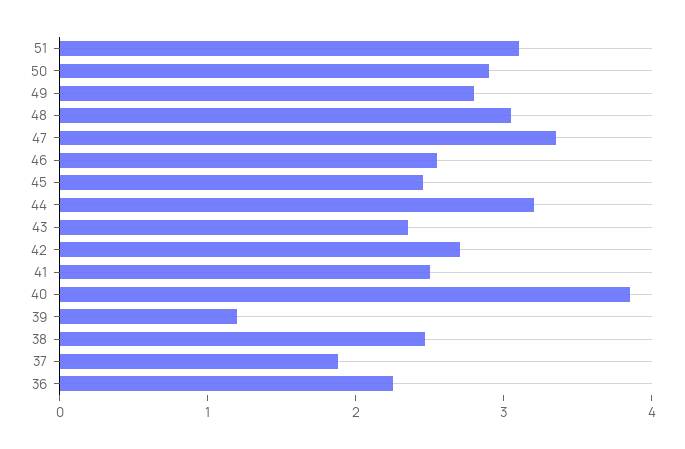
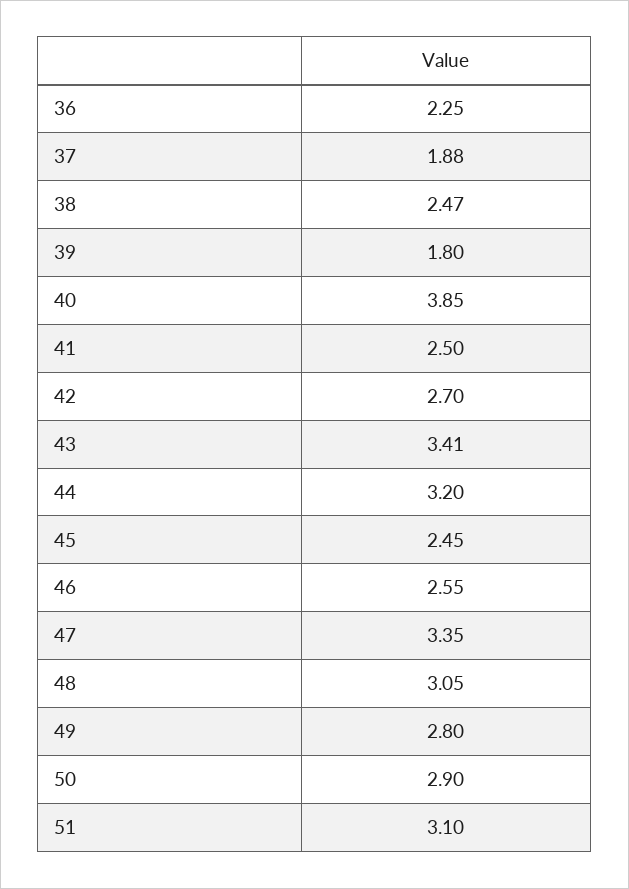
43: 2.4 -> 3.41
39: 1.2 -> 1.8

